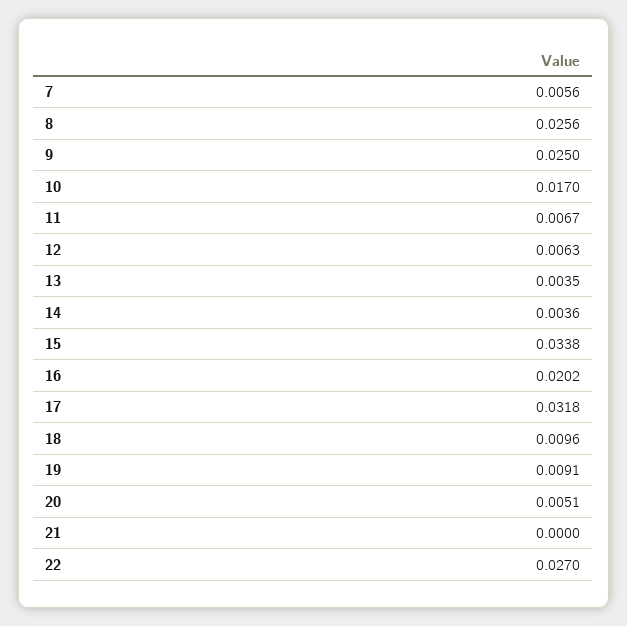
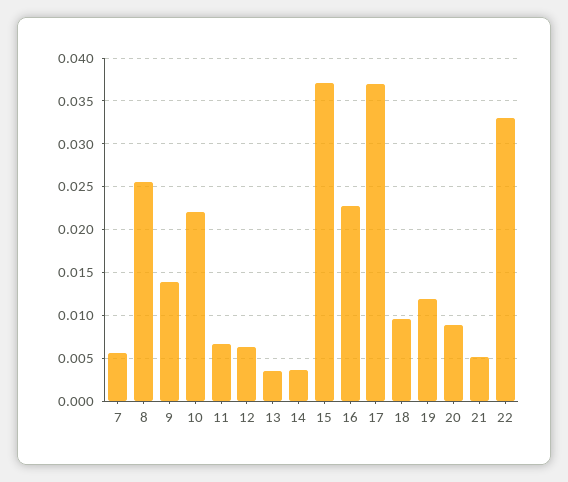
9: 0.025 -> 0.014
10: 0.017 -> 0.022
15: 0.0338 -> 0.037
16: 0.0202 -> 0.023
17: 0.0318 -> 0.037
19: 0.0091 -> 0.012
20: 0.0051 -> 0.009
21: 0 -> 0.005
22: 0.027 -> 0.033

